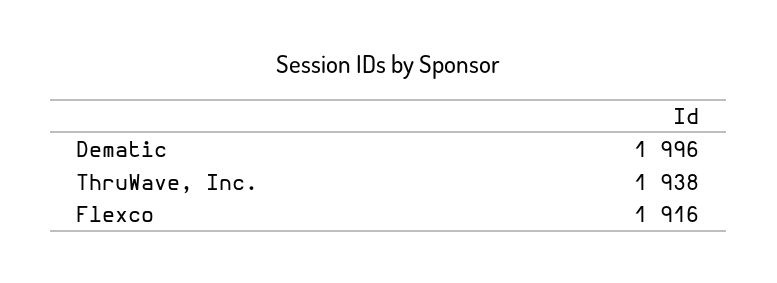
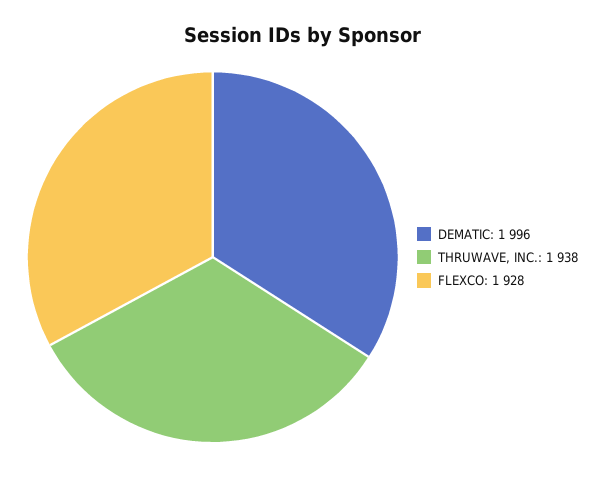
Flexco: 1916 -> 1928

